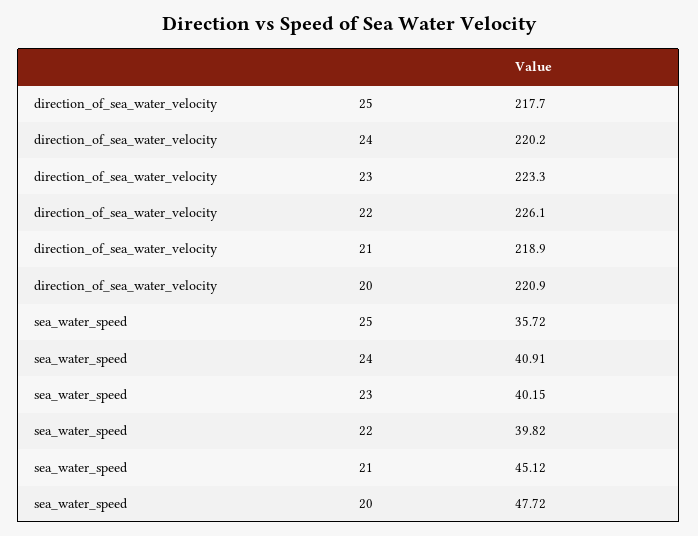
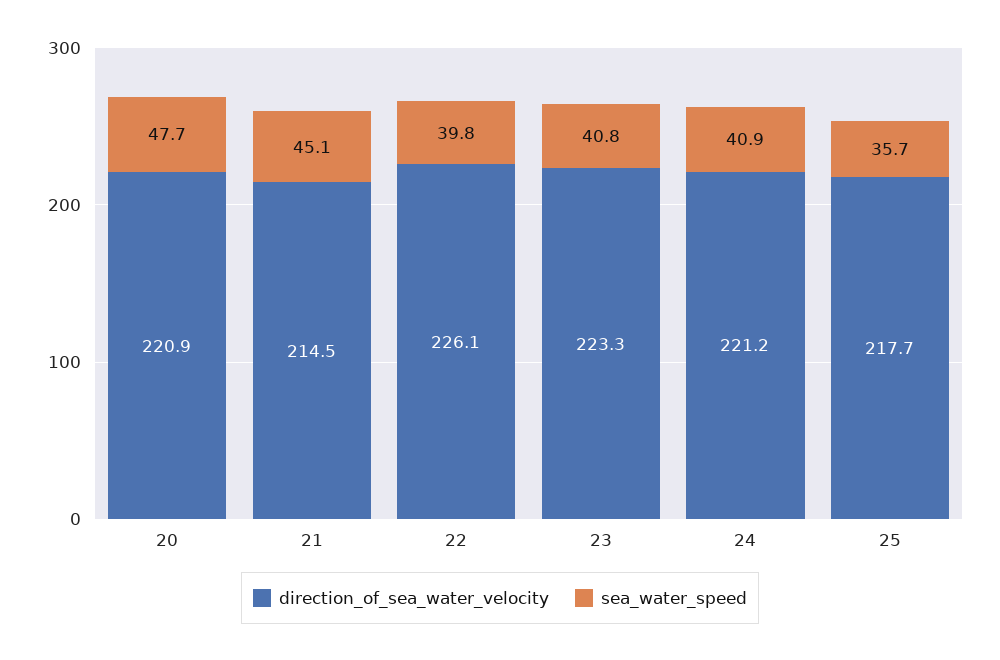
direction_of_sea_water_velocity, 24: 220.2 -> 221.2
direction_of_sea_water_velocity, 21: 218.9 -> 214.5
sea_water_speed, 23: 40.15 -> 40.8

